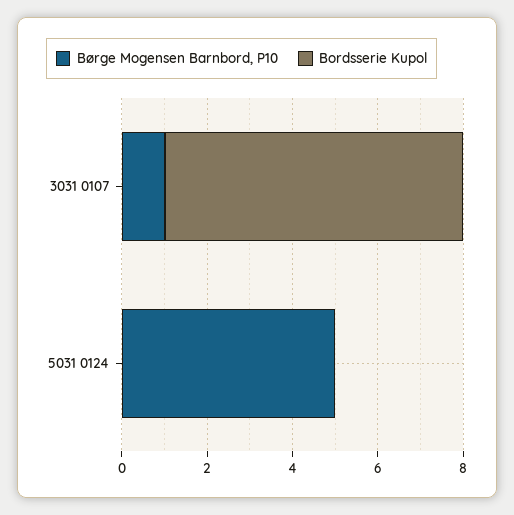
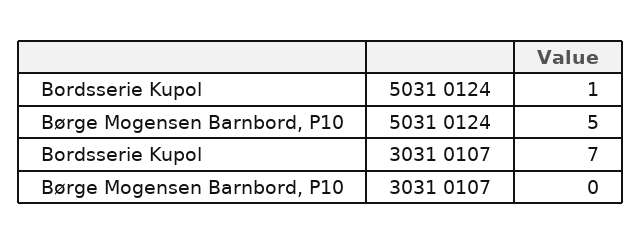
Børge Mogensen Barnbord, P10, 3031 0107: 1 -> 0
Bordsserie Kupol, 5031 0124: 0 -> 1

